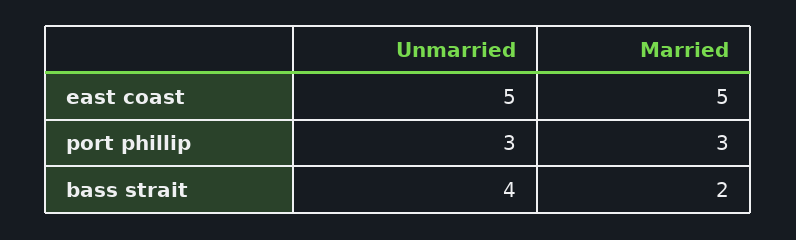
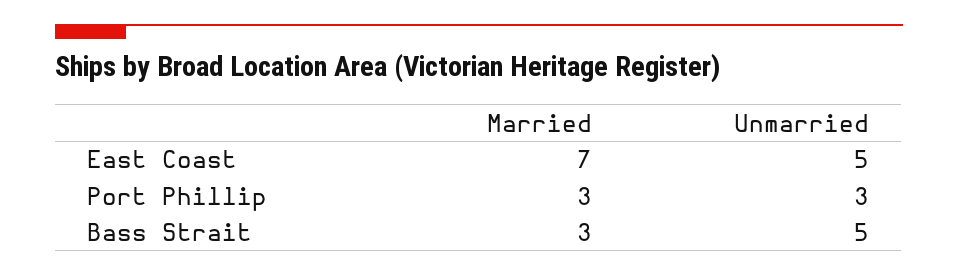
Married, east coast: 5 -> 7
Unmarried, bass strait: 4 -> 5
Married, bass strait: 2 -> 3

